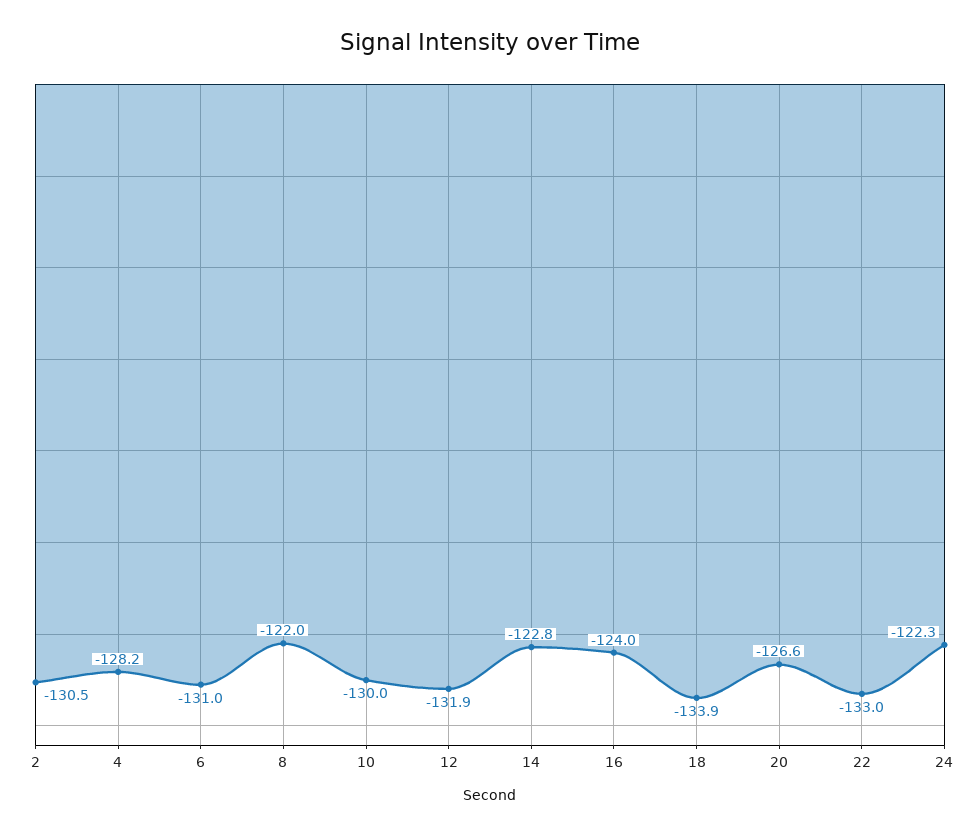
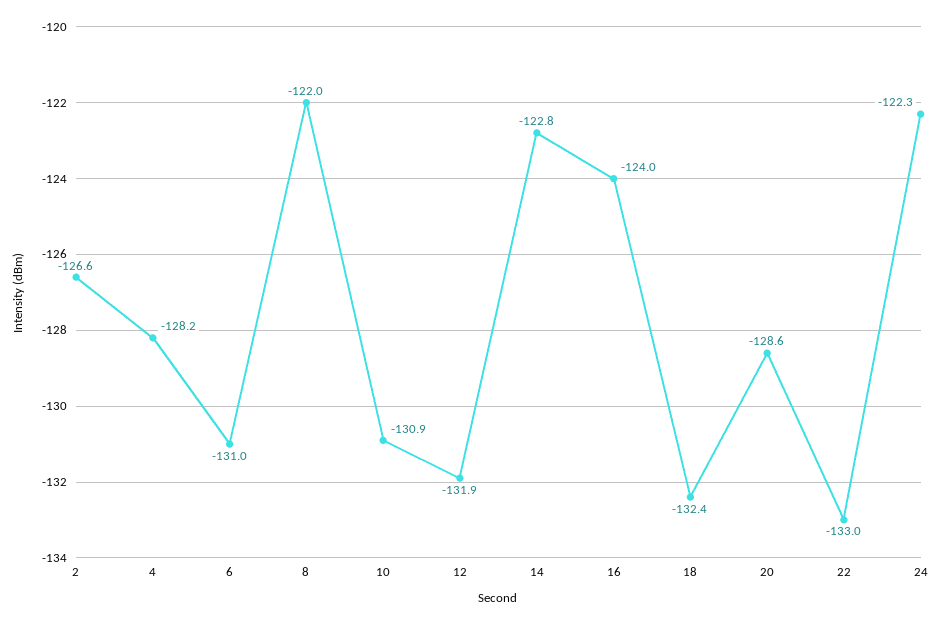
2: -130.5 -> -126.6
10: -130 -> -130.9
18: -133.9 -> -132.4
20: -126.6 -> -128.6

